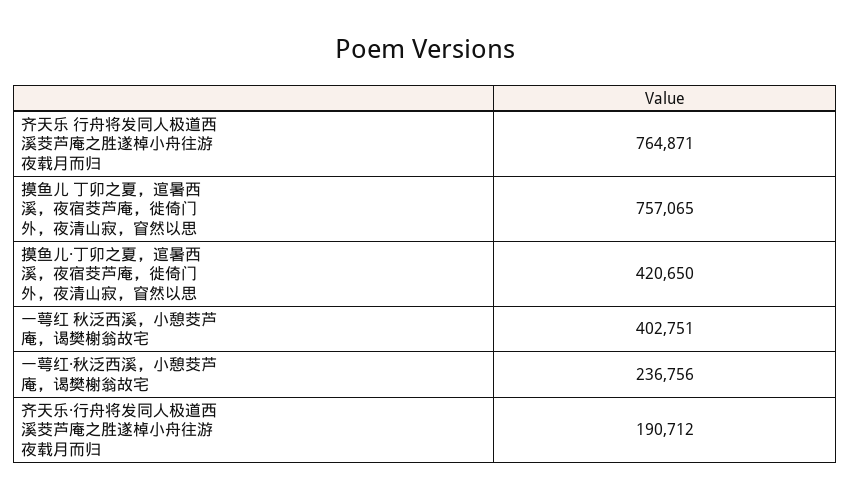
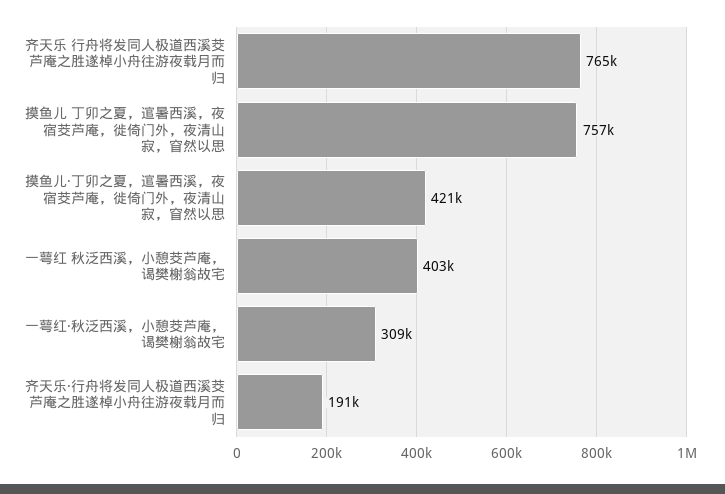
一萼红·秋泛西溪，小憩茭芦庵，谒樊榭翁故宅: 236756 -> 309000

